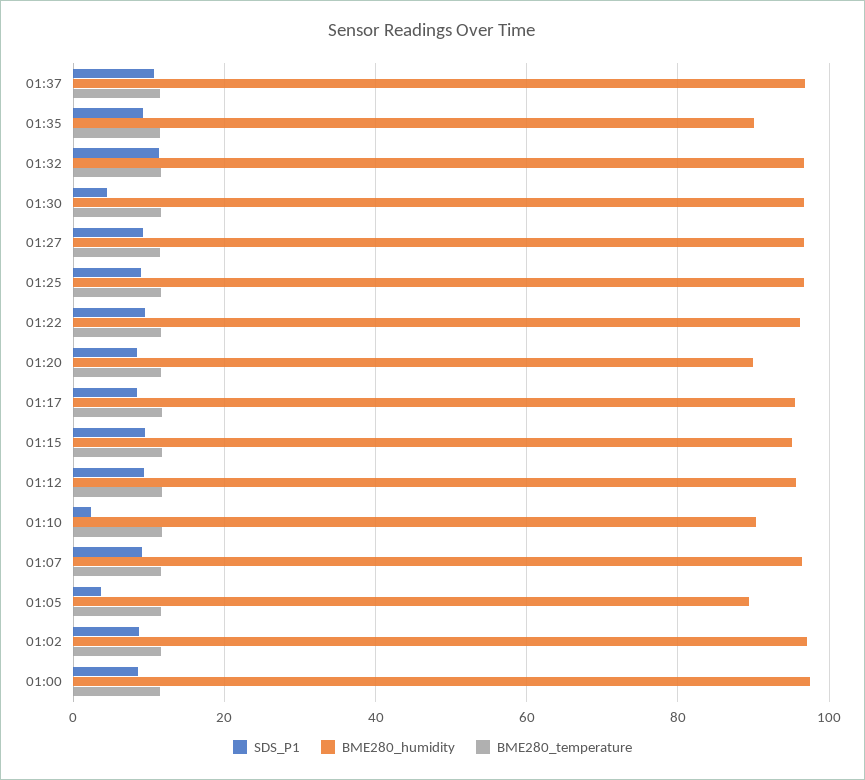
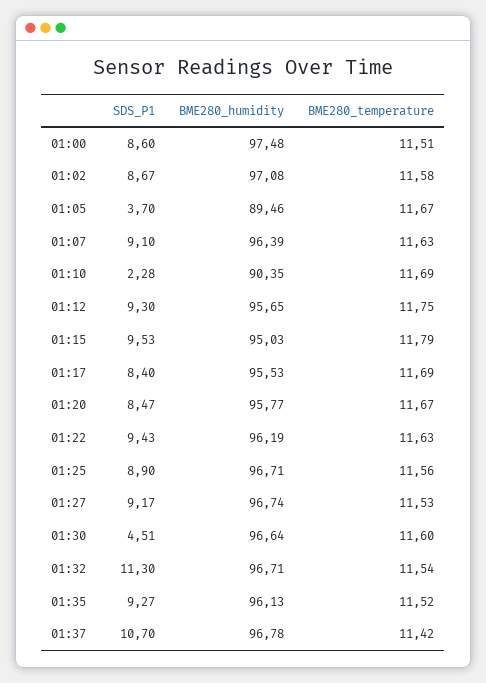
BME280_humidity, 01:35: 90 -> 96.13
BME280_humidity, 01:20: 90 -> 95.77

